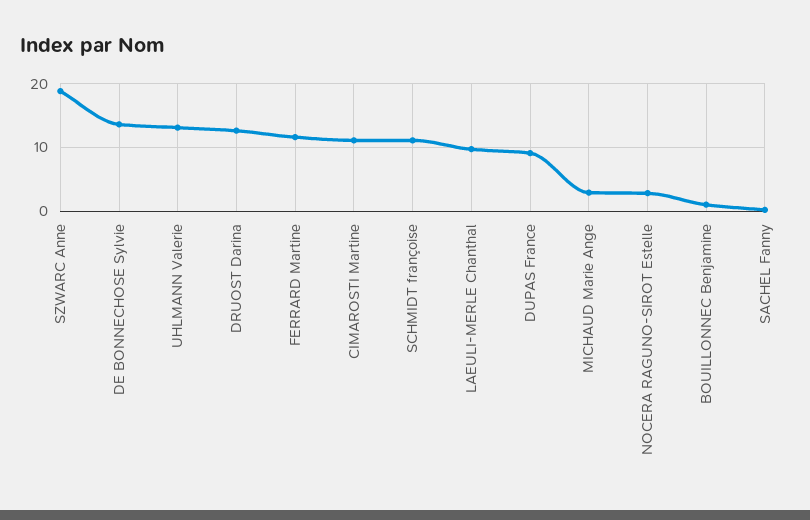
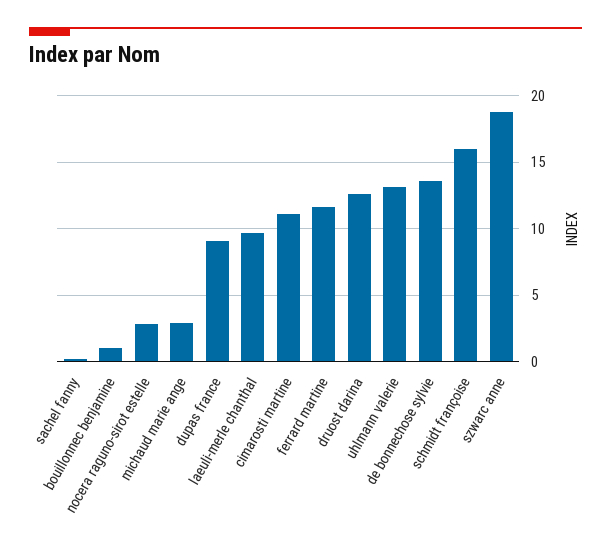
SCHMIDT françoise: 11 -> 16

